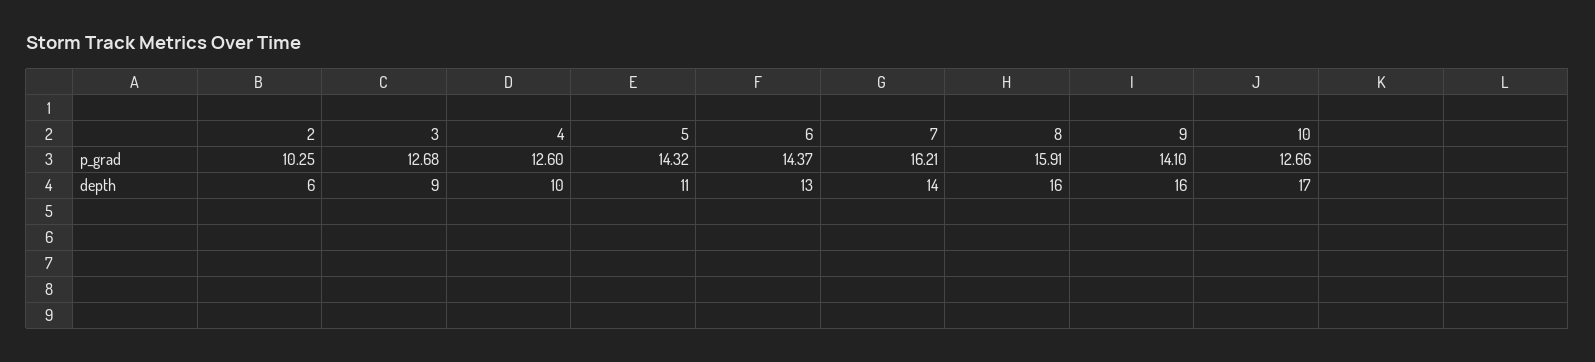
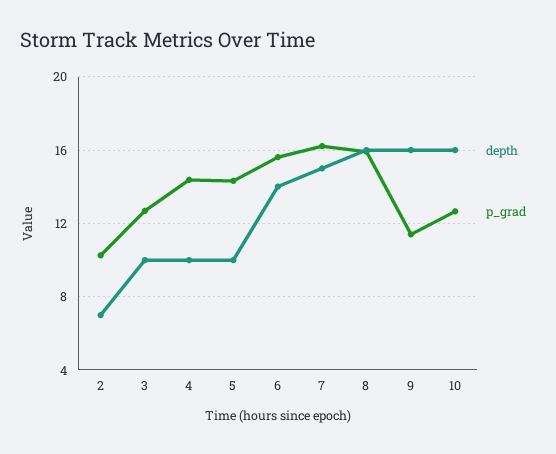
p_grad, 4: 12.6 -> 14.5
p_grad, 6: 14.37 -> 15.5
p_grad, 9: 14.1 -> 11.5
depth, 2: 6 -> 7
depth, 3: 9 -> 10
depth, 5: 11 -> 10
depth, 6: 13 -> 14
depth, 7: 14 -> 15
depth, 10: 17 -> 16

